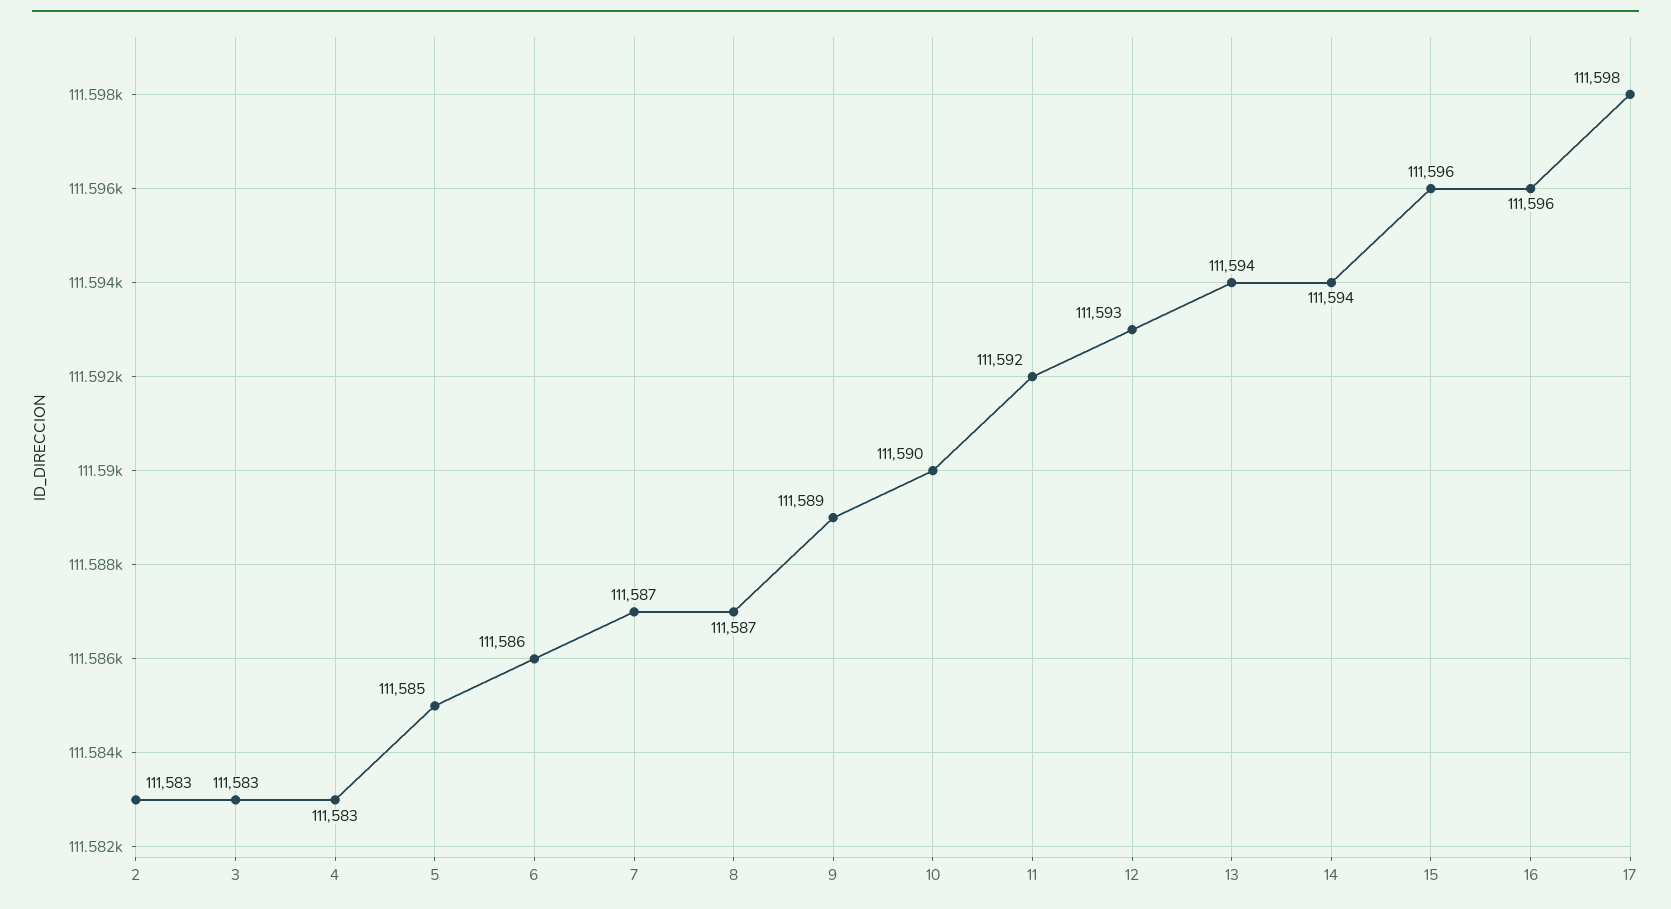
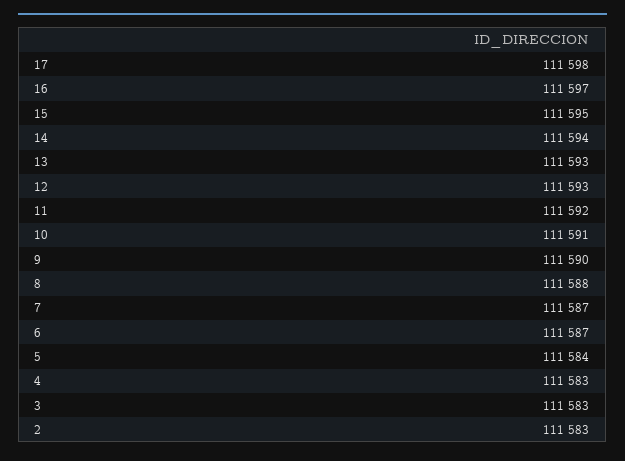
5: 111585 -> 111584
6: 111586 -> 111587
8: 111587 -> 111588
9: 111589 -> 111590
10: 111590 -> 111591
13: 111594 -> 111593
15: 111596 -> 111595
16: 111596 -> 111597

